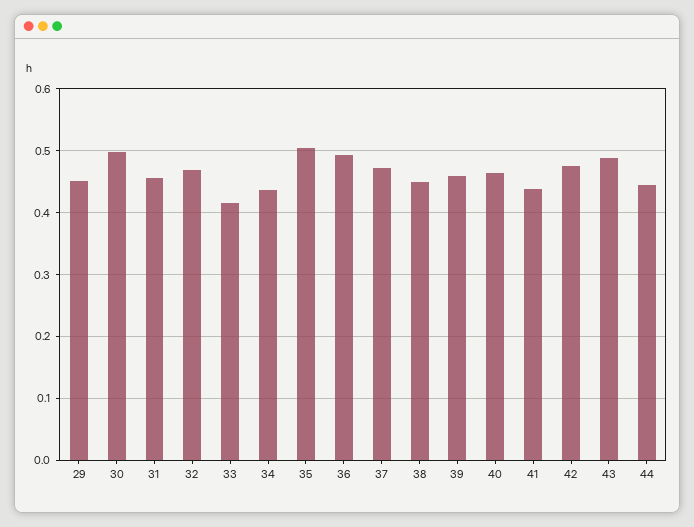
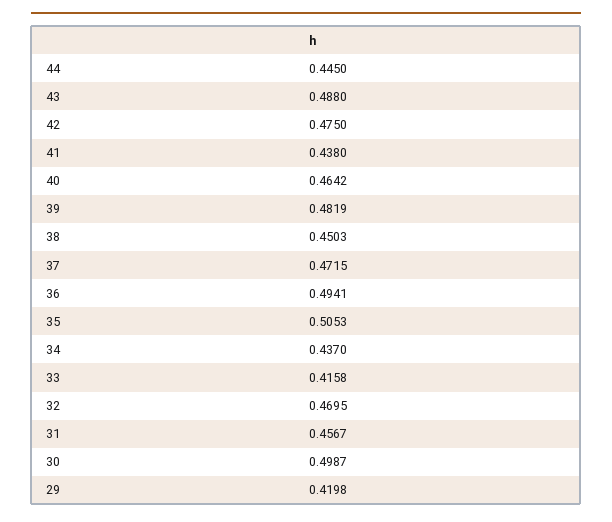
29: 0.45 -> 0.4198
39: 0.46 -> 0.4819

